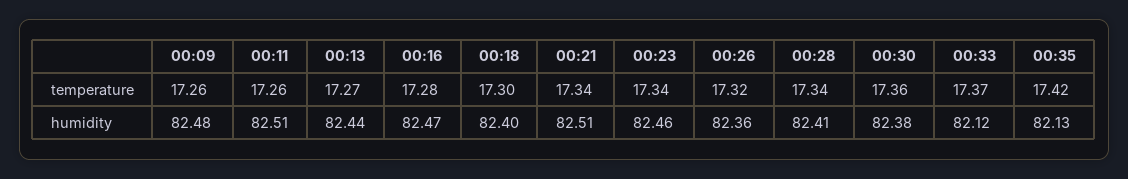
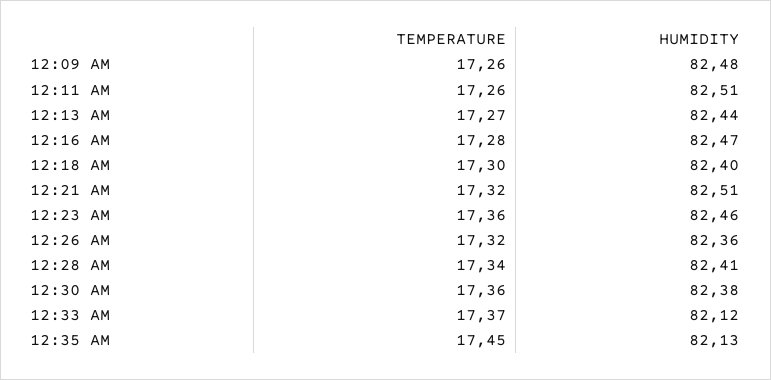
00:21, temperature: 17.34 -> 17.32
00:23, temperature: 17.34 -> 17.36
00:35, temperature: 17.42 -> 17.45

